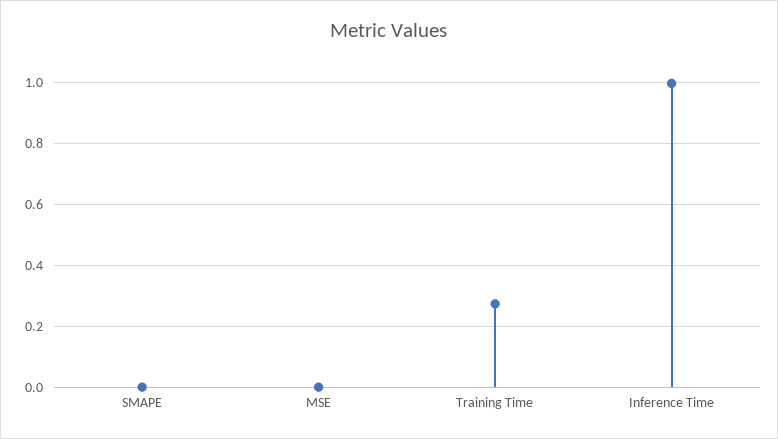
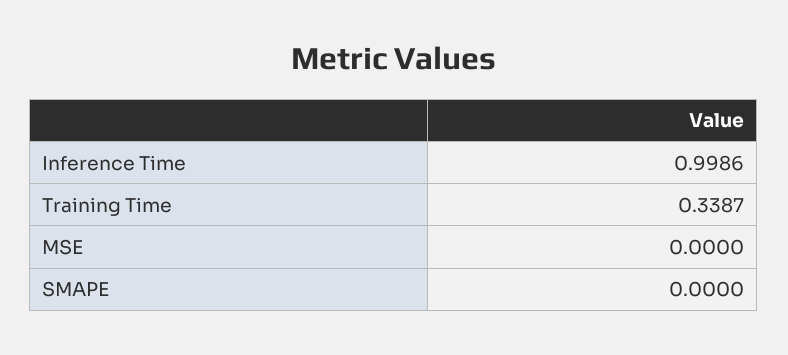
Training Time: 0.28 -> 0.3387

